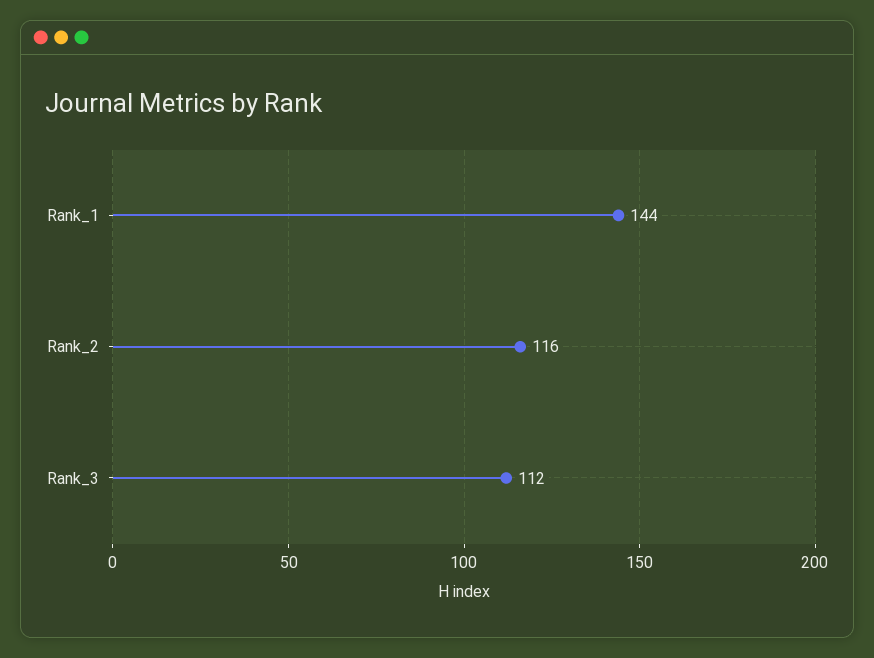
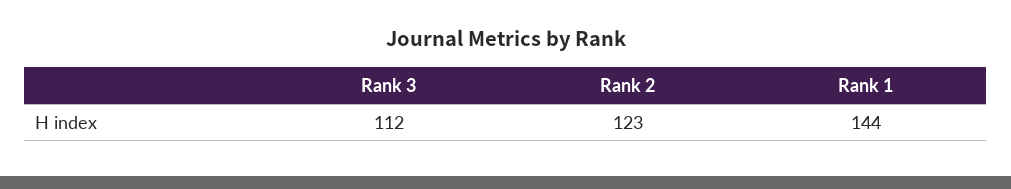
Rank_2: 116 -> 123

